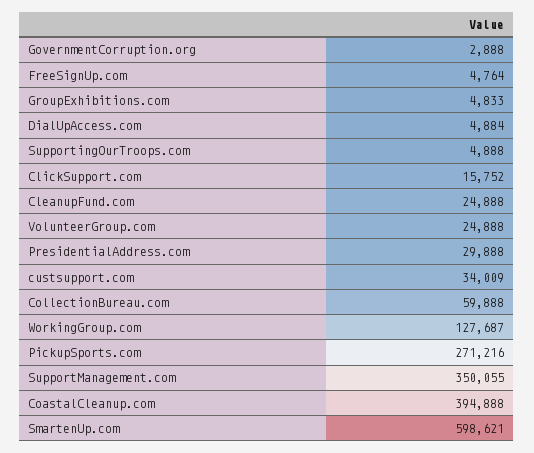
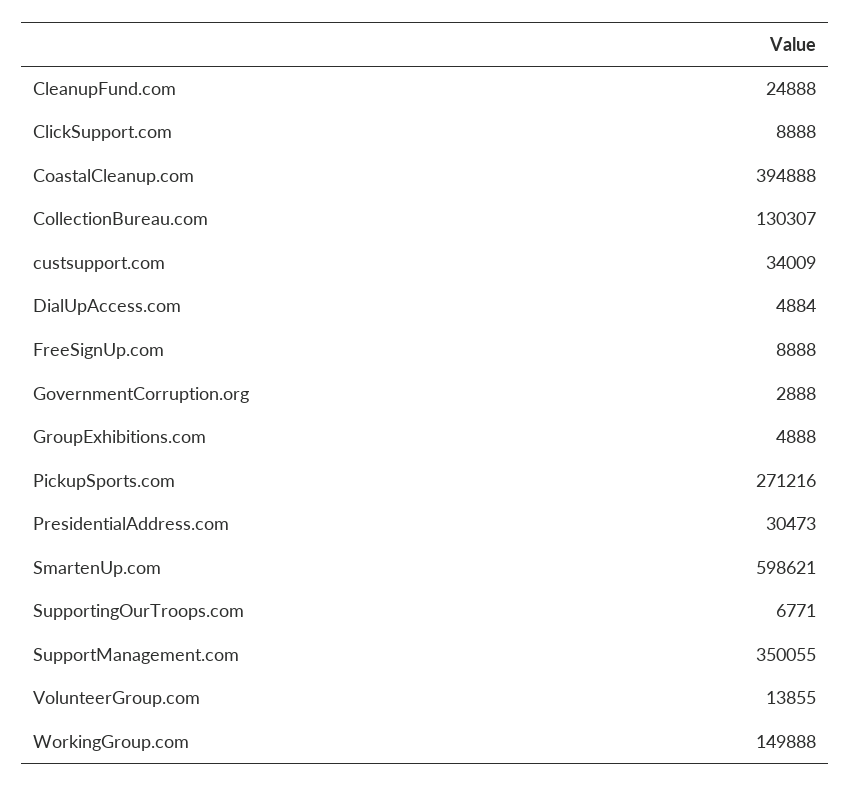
FreeSignUp.com: 4764 -> 8888
GroupExhibitions.com: 4833 -> 4888
SupportingOurTroops.com: 4888 -> 6771
ClickSupport.com: 15752 -> 8888
VolunteerGroup.com: 24888 -> 13855
PresidentialAddress.com: 29888 -> 30473
CollectionBureau.com: 59888 -> 130307
WorkingGroup.com: 127687 -> 149888

